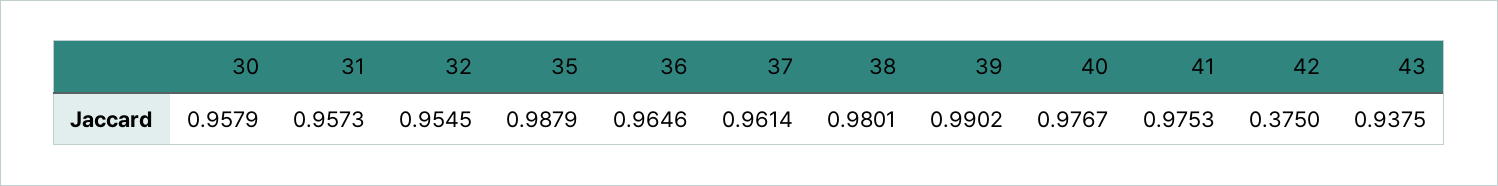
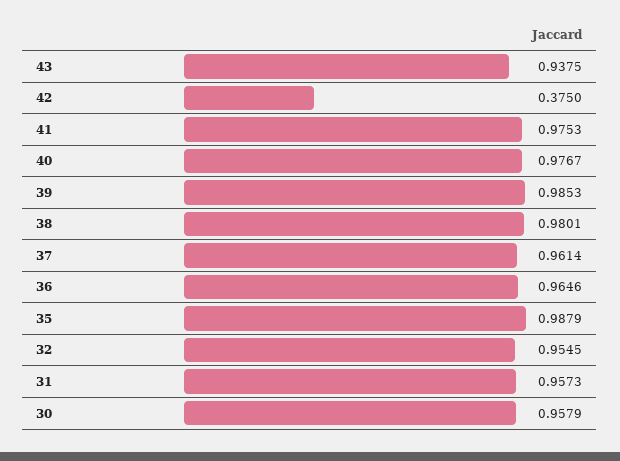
39: 0.9902 -> 0.9853

